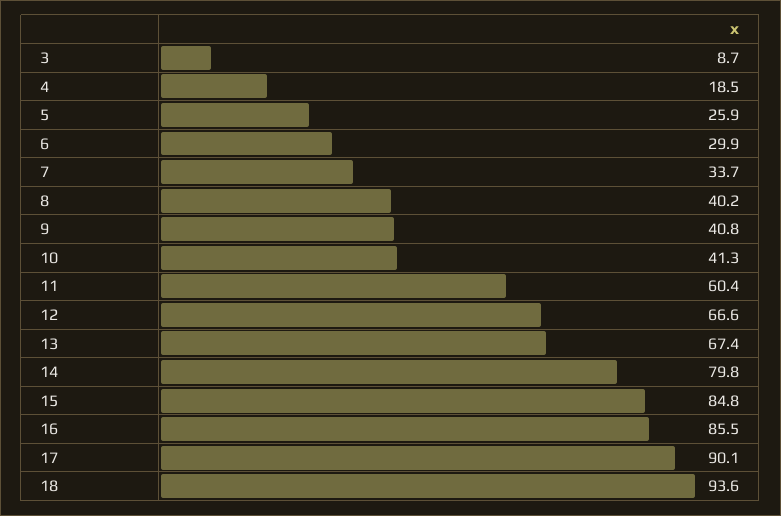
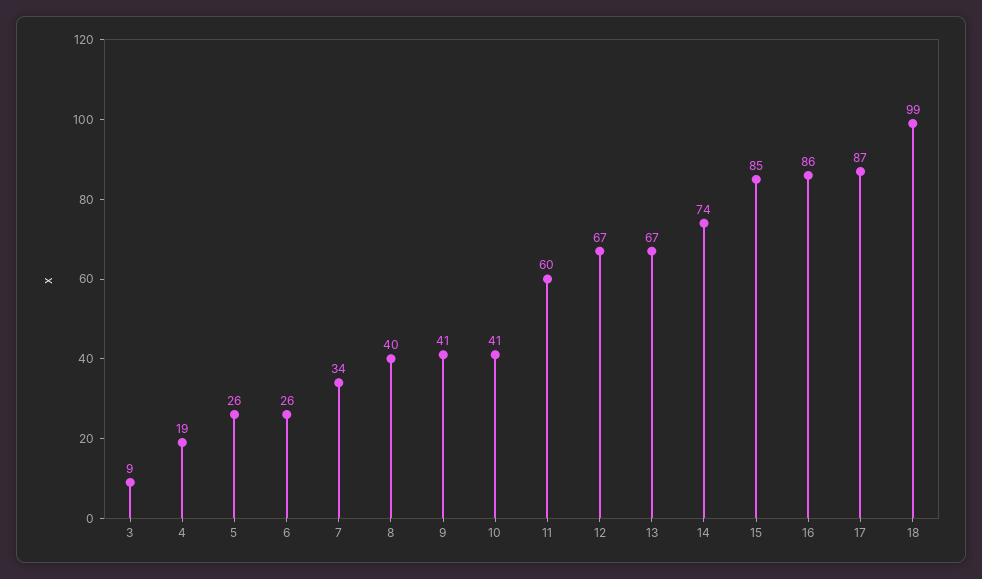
6: 29.9 -> 26
14: 79.8 -> 74
17: 90.1 -> 87
18: 93.6 -> 99

